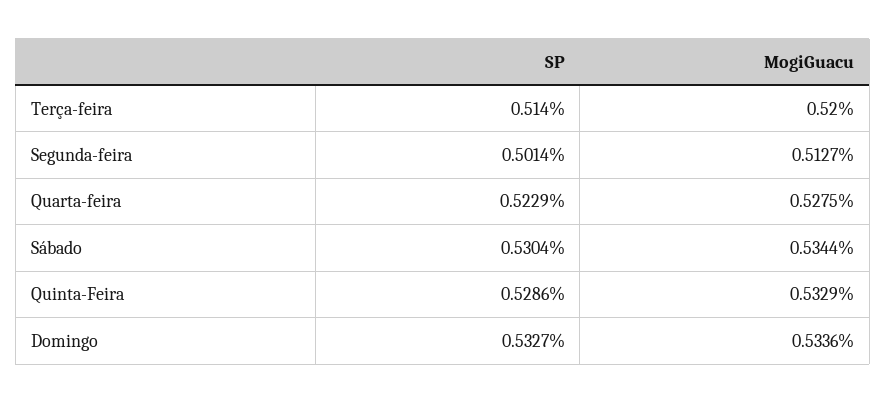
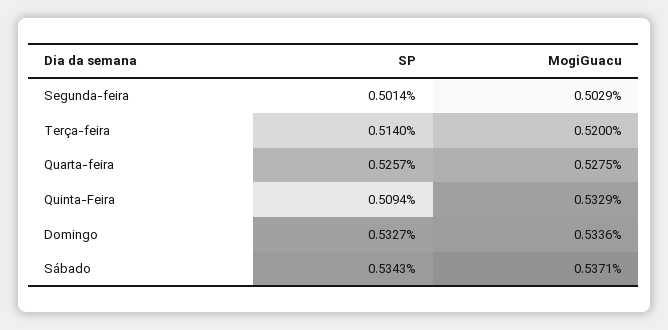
MogiGuacu, Segunda-feira: 0.5127 -> 0.5029
SP, Quarta-feira: 0.5229 -> 0.5257
SP, Sábado: 0.5304 -> 0.5343
MogiGuacu, Sábado: 0.5344 -> 0.5371
SP, Quinta-Feira: 0.5286 -> 0.5094

